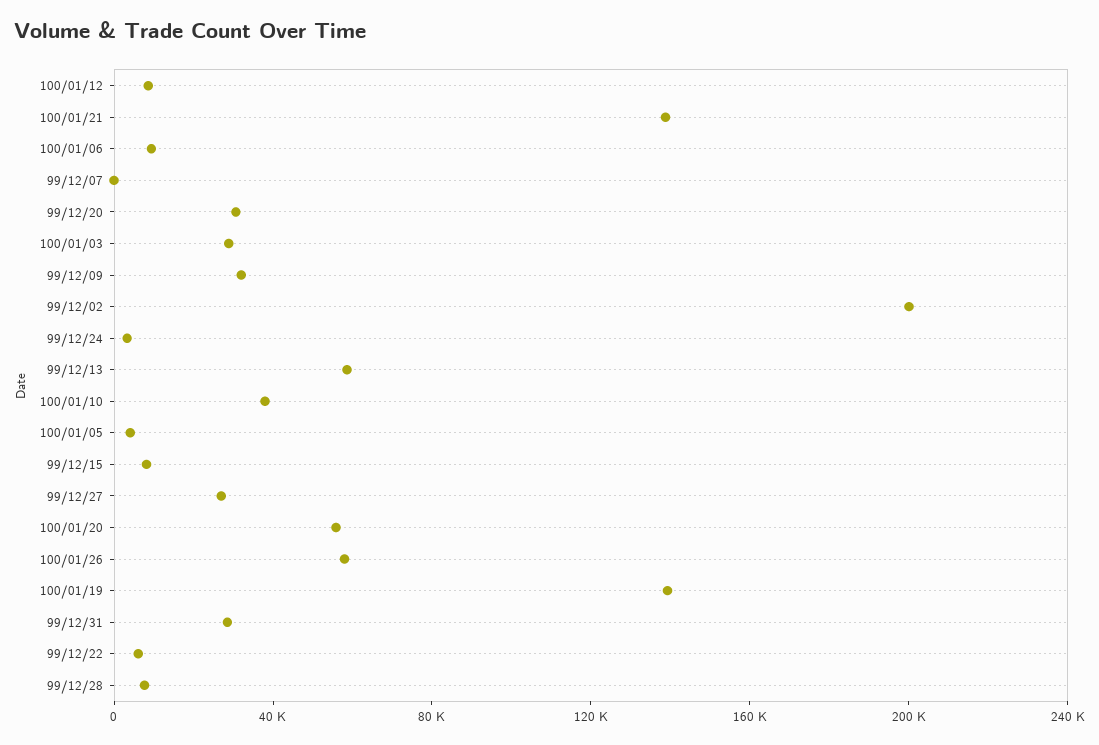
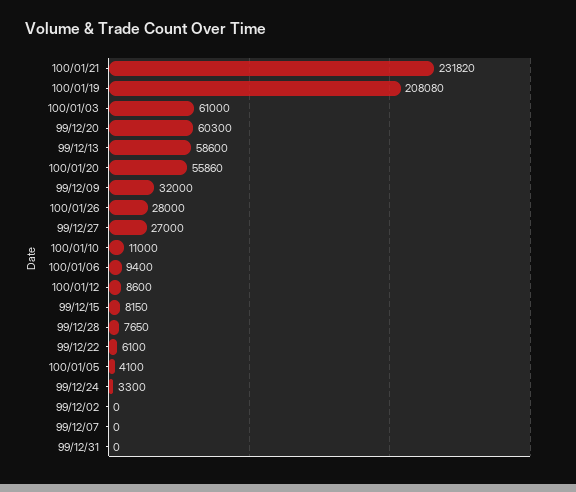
100/01/21: 140000 -> 231820
99/12/20: 30000 -> 60300
100/01/03: 30000 -> 61000
99/12/02: 200000 -> 0
100/01/10: 40000 -> 11000
100/01/26: 60000 -> 28000
100/01/19: 140000 -> 208080
99/12/31: 30000 -> 0

